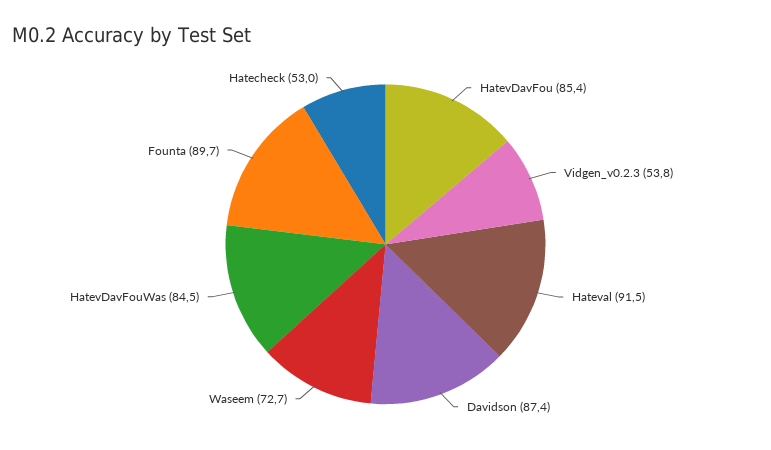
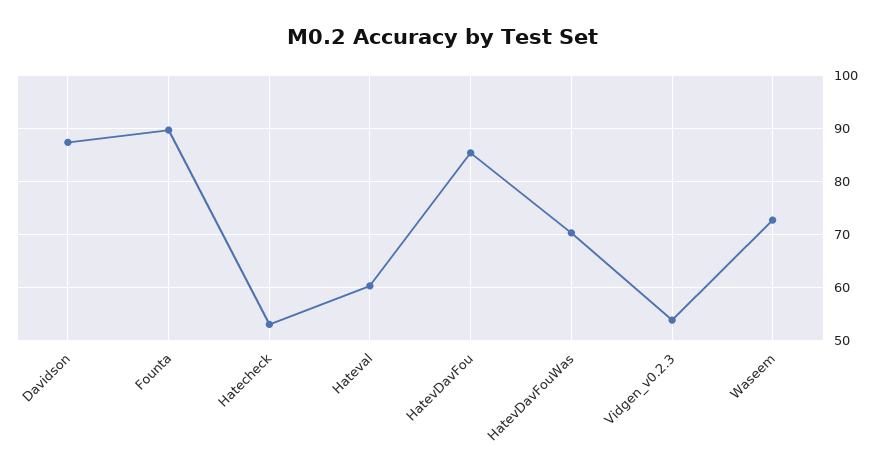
Hateval: 91.5 -> 60
HatevDavFouWas: 84.5 -> 70

